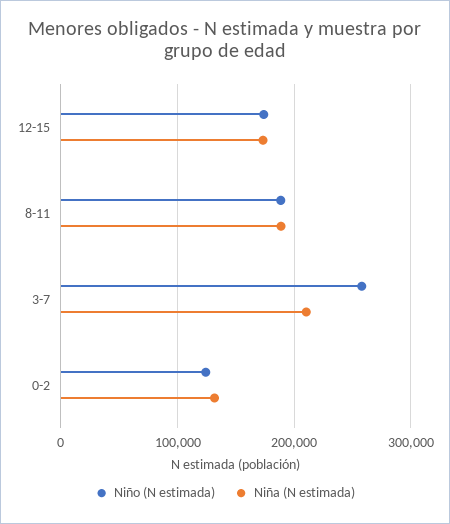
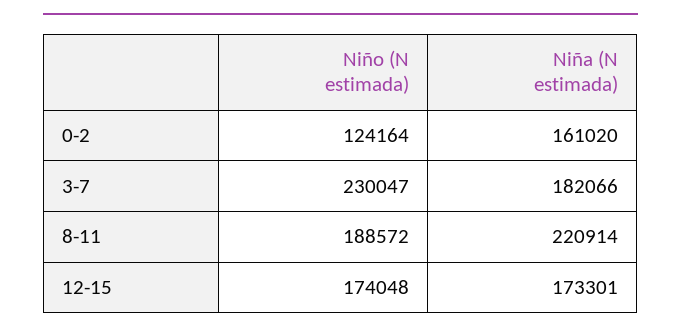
Niña (N estimada), 8-11: 190000 -> 220914
Niño (N estimada), 3-7: 260000 -> 230047
Niña (N estimada), 3-7: 210000 -> 182066
Niña (N estimada), 0-2: 130000 -> 161020

